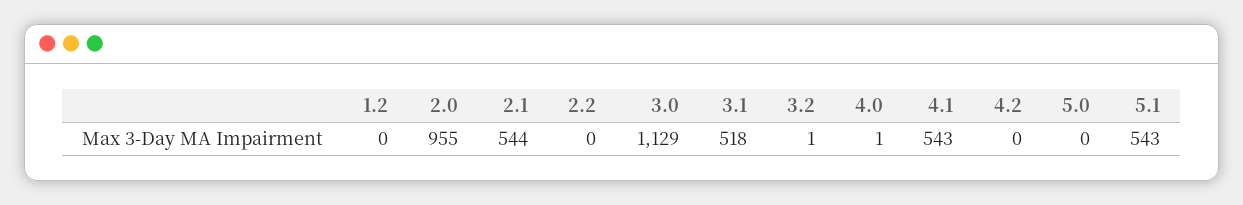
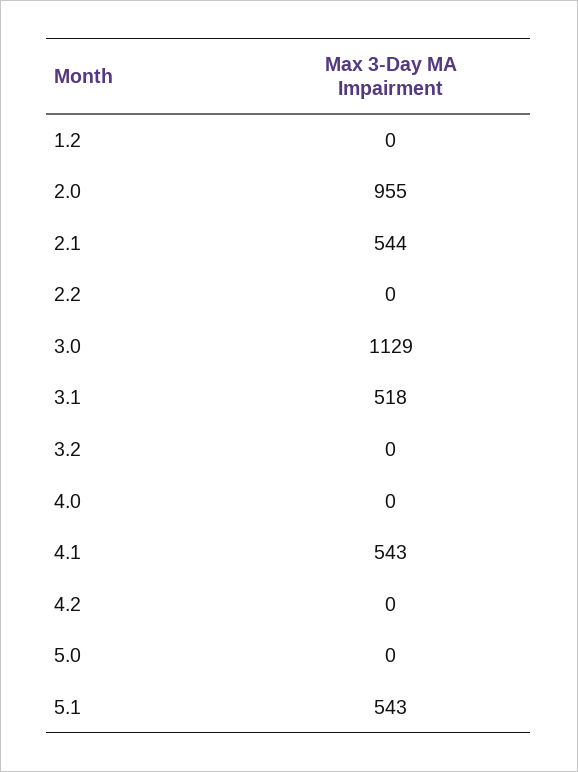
3.2: 1 -> 0
4.0: 1 -> 0

